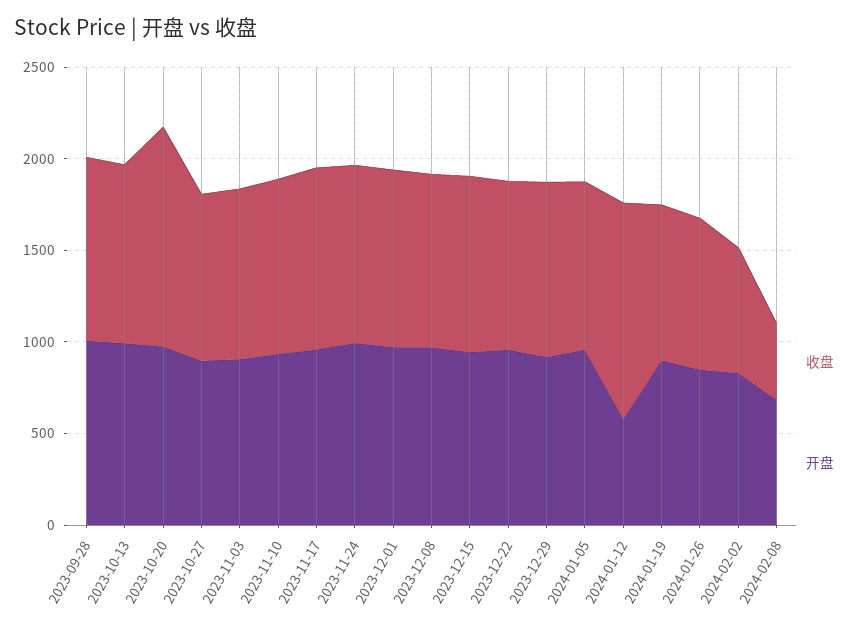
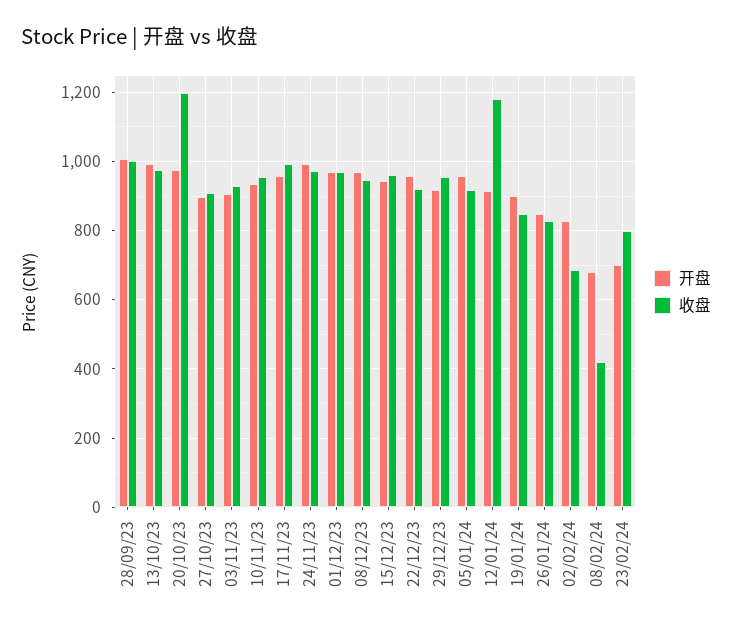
开盘, 2024-01-12: 600 -> 920
开盘, 23/02/24: none -> 700
收盘, 23/02/24: none -> 800

